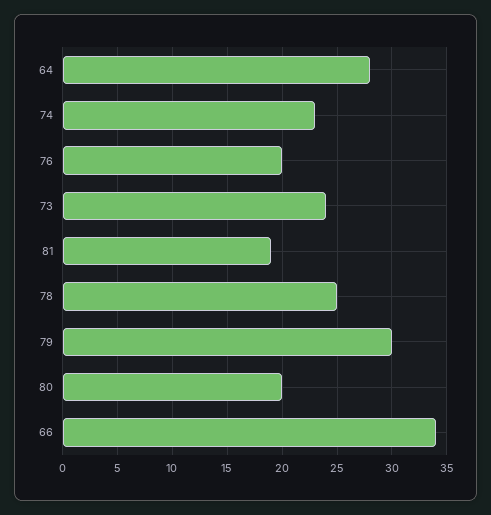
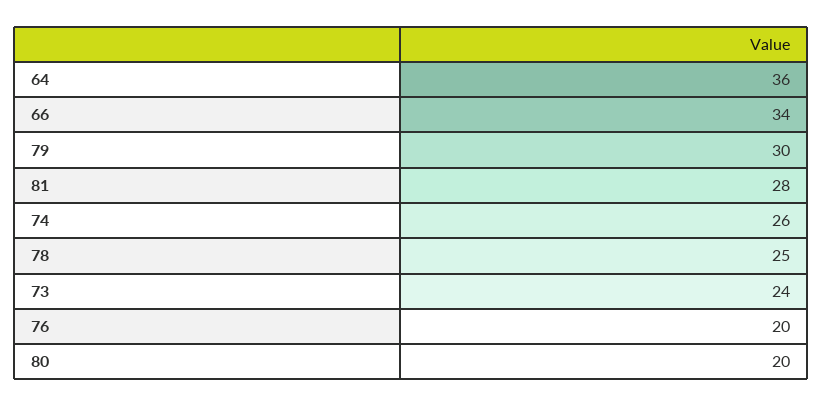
64: 28 -> 36
74: 23 -> 26
81: 19 -> 28

